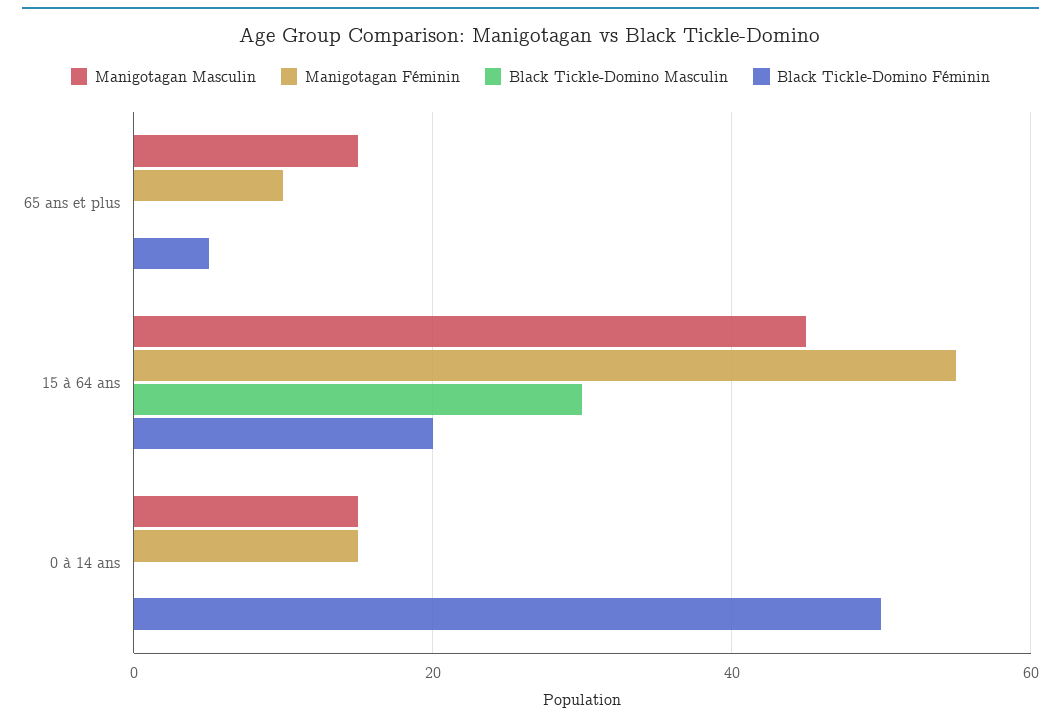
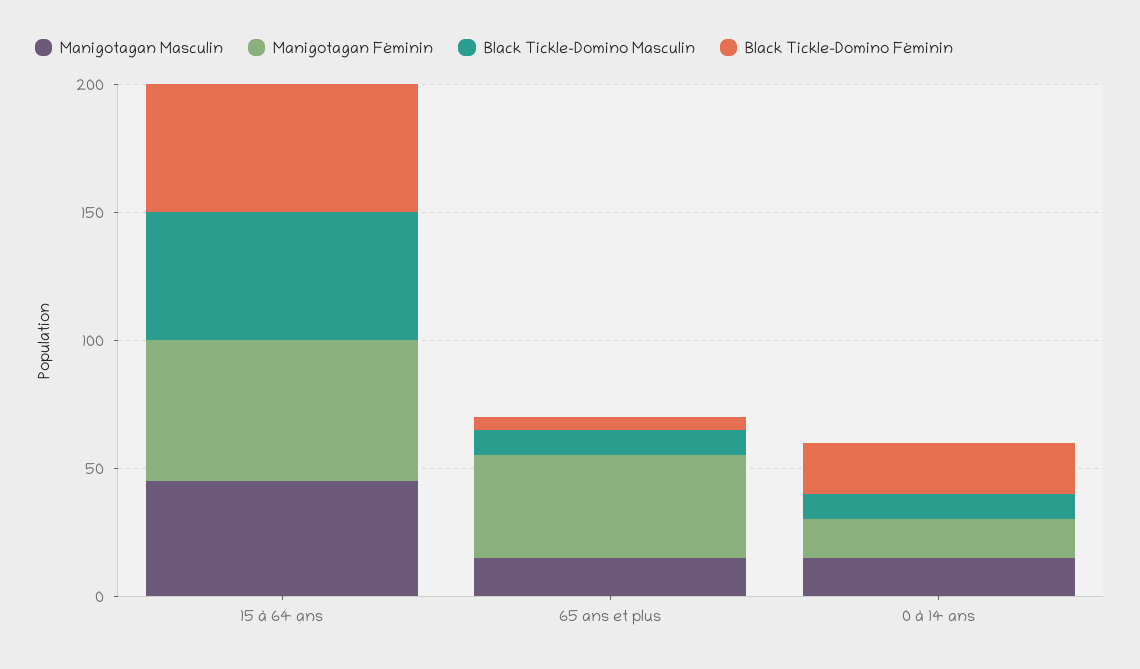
Manigotagan Féminin, 65 ans et plus: 10 -> 40
Black Tickle-Domino Masculin, 65 ans et plus: 0 -> 10
Black Tickle-Domino Masculin, 15 à 64 ans: 30 -> 50
Black Tickle-Domino Féminin, 15 à 64 ans: 20 -> 50
Black Tickle-Domino Masculin, 0 à 14 ans: 0 -> 10
Black Tickle-Domino Féminin, 0 à 14 ans: 50 -> 20

